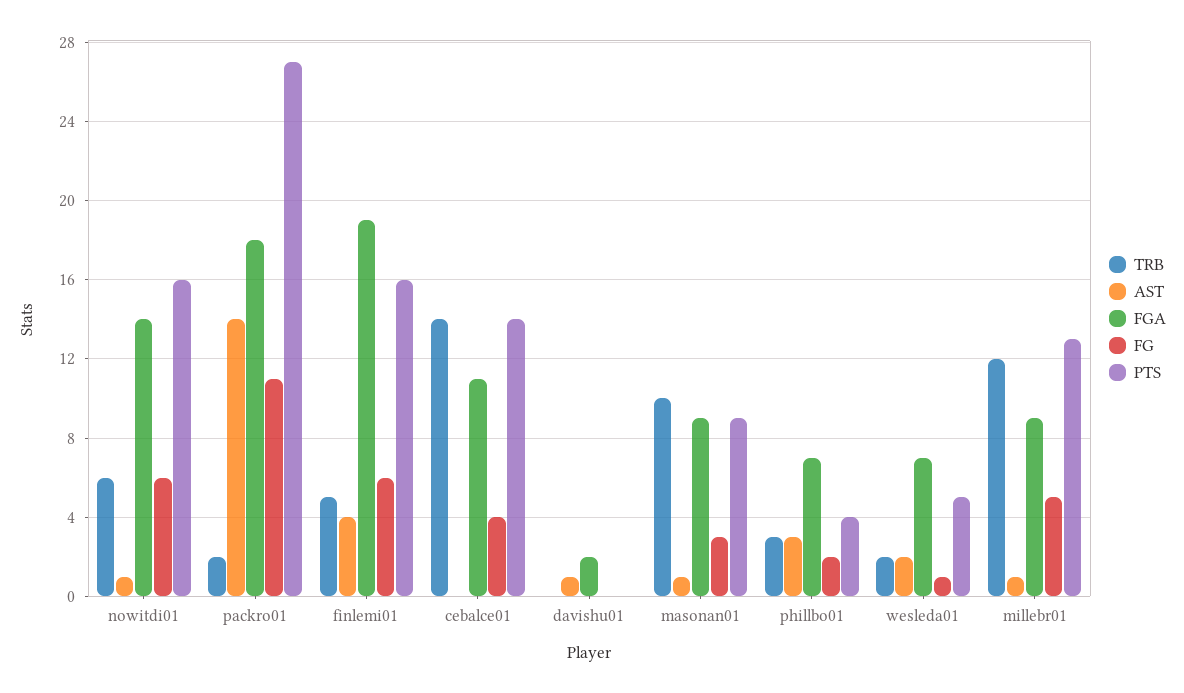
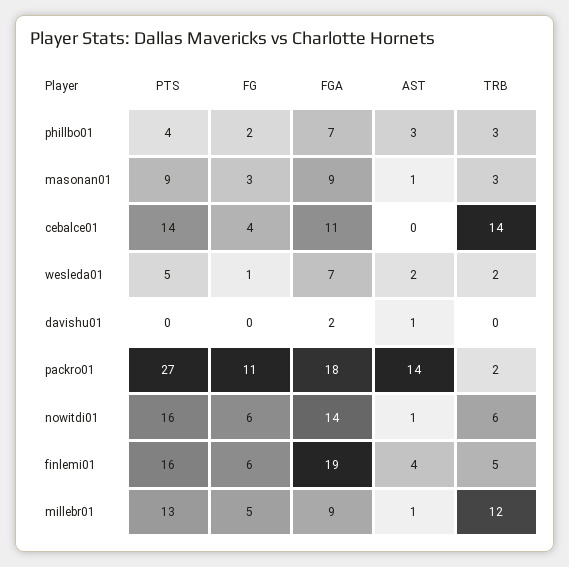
TRB, masonan01: 10 -> 3

